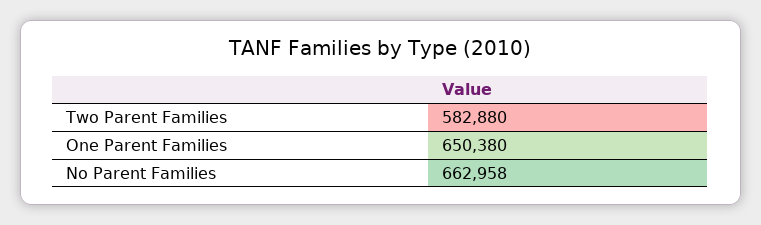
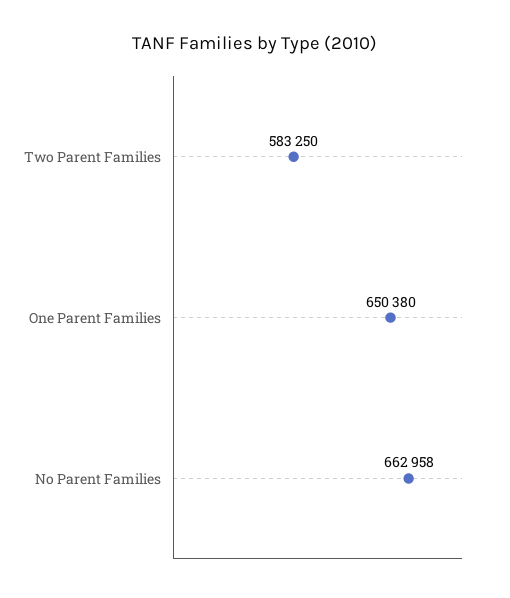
Two Parent Families: 582880 -> 583250

